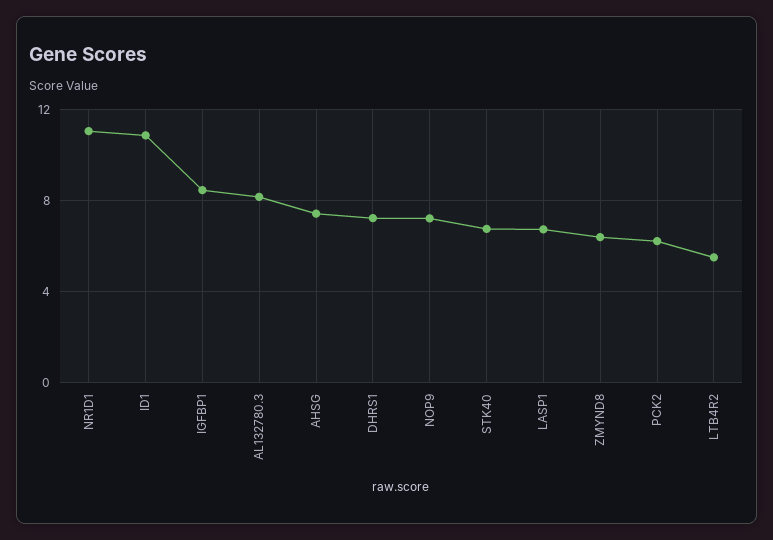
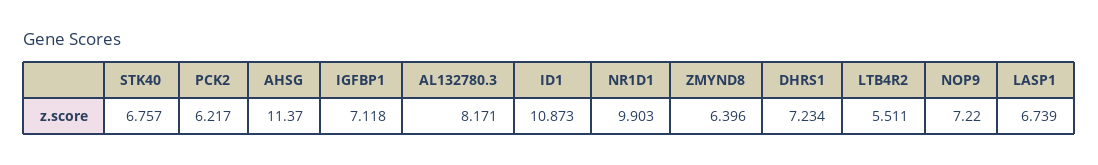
NR1D1: 11 -> 9.903
IGFBP1: 8.5 -> 7.118
AHSG: 7.5 -> 11.37

